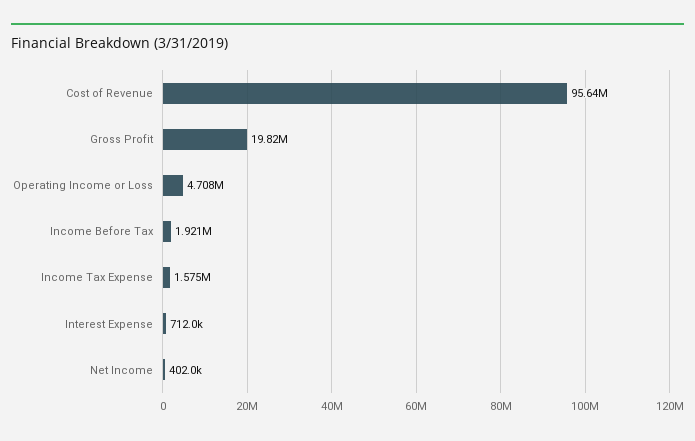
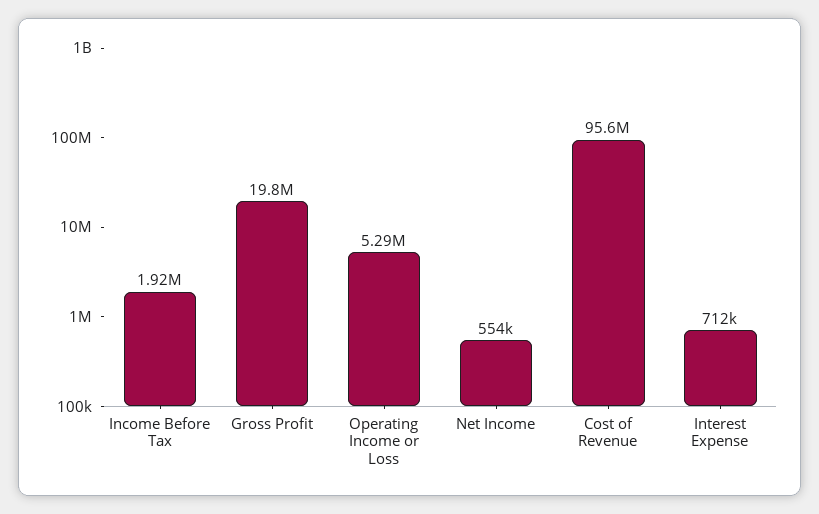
Operating Income or Loss: 4708000 -> 5290000
Income Tax Expense: 1575000 -> none
Net Income: 402000 -> 554000

